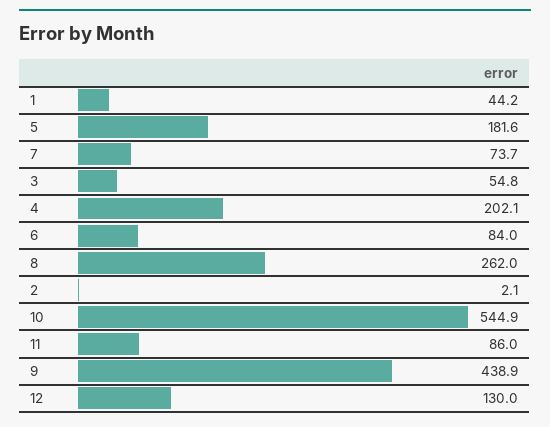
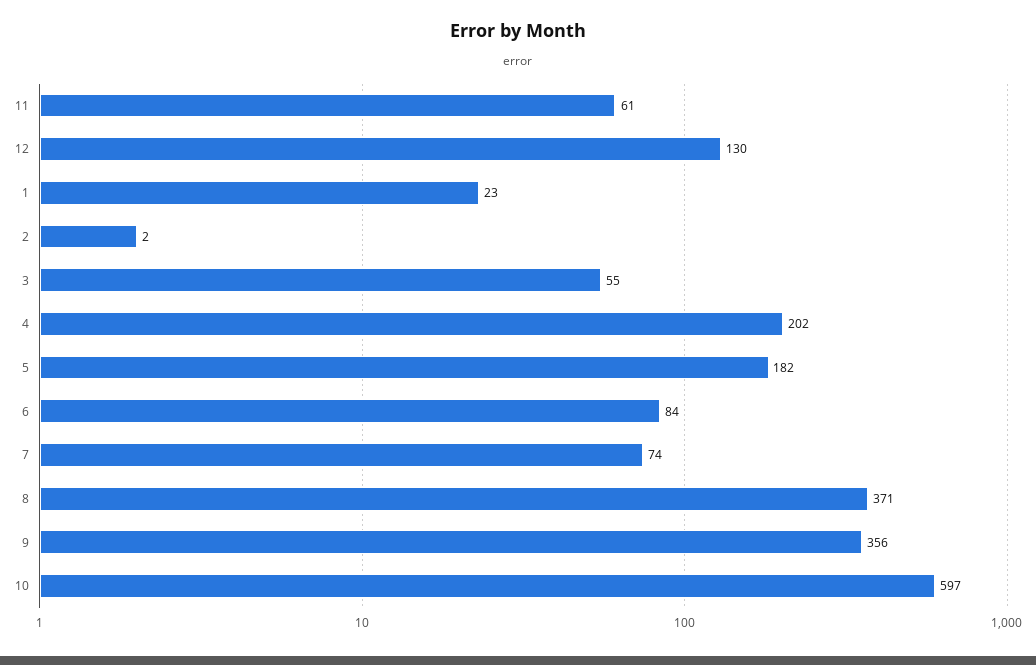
1: 44.2 -> 23
8: 262 -> 371
10: 544.9 -> 597
11: 86 -> 61
9: 438.9 -> 356

